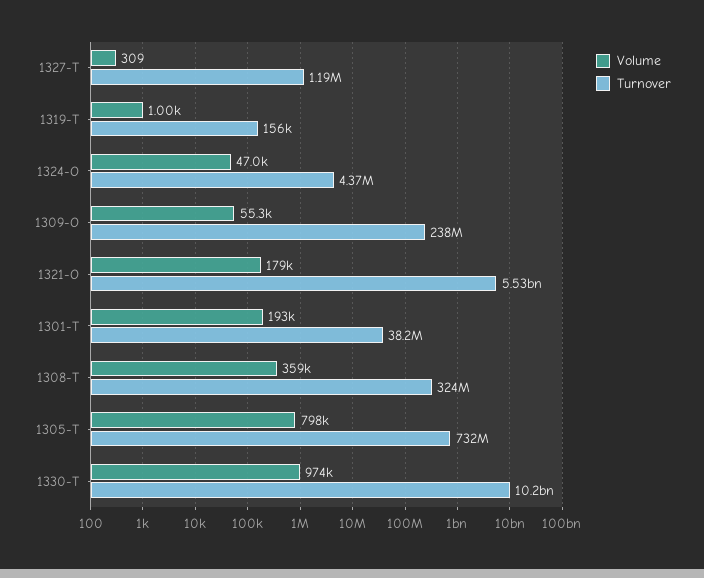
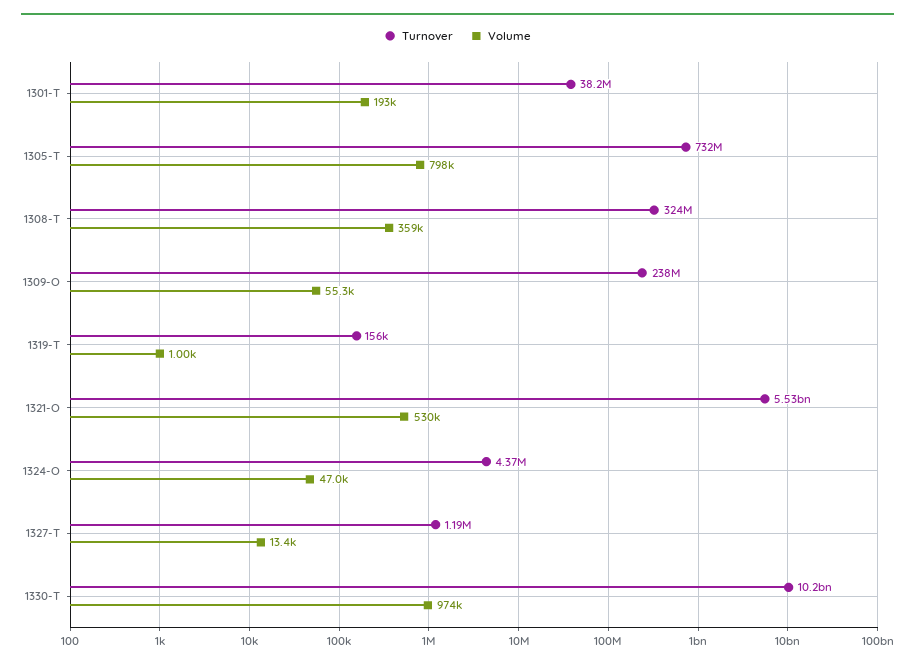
Volume, 1327-T: 309 -> 13400
Volume, 1321-O: 179000 -> 530000

